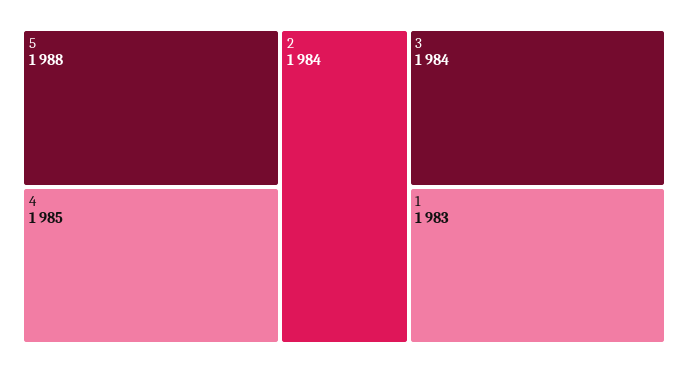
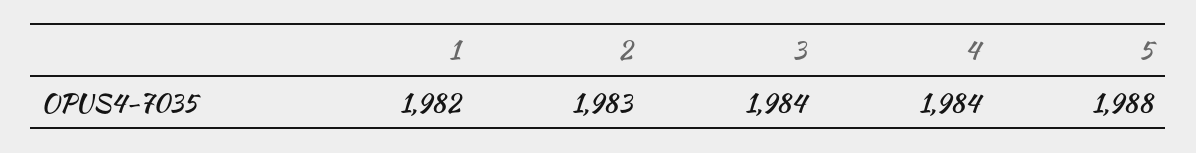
4: 1985 -> 1984
2: 1984 -> 1983
1: 1983 -> 1982

